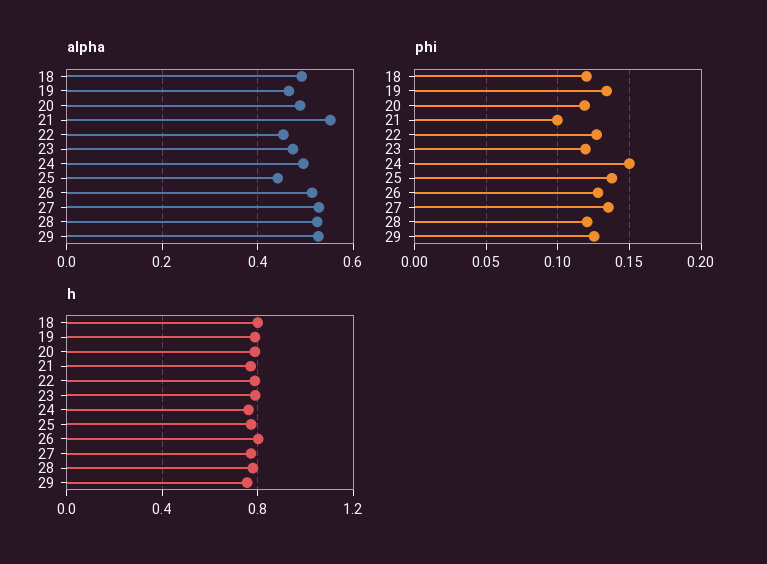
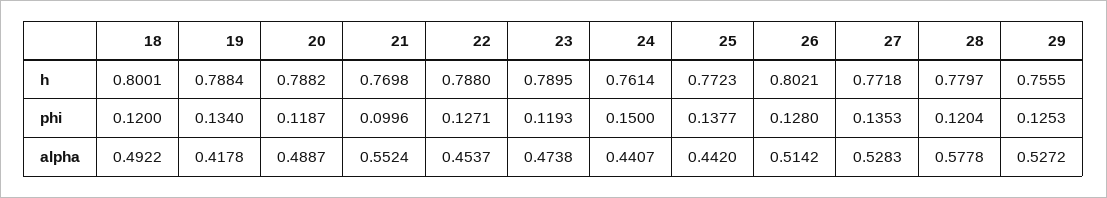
alpha, 19: 0.46 -> 0.4178
alpha, 24: 0.5 -> 0.4407
alpha, 28: 0.52 -> 0.5778

